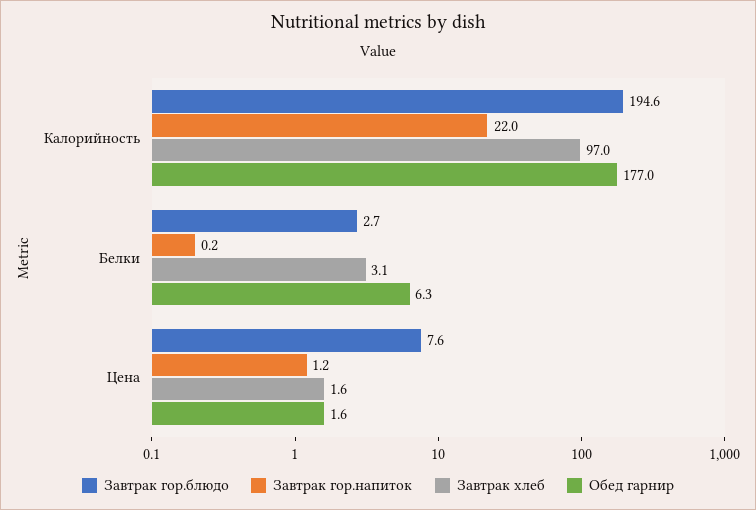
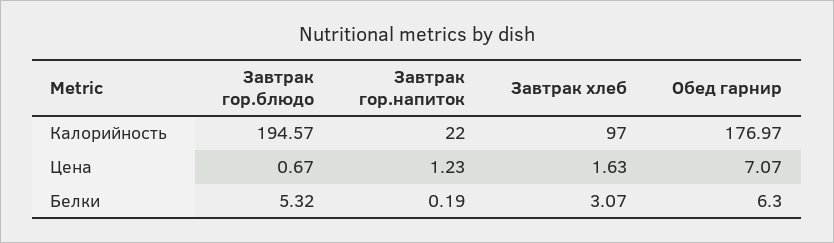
Завтрак гор.блюдо, Белки: 2.7 -> 5.32
Завтрак гор.блюдо, Цена: 7.6 -> 0.67
Обед гарнир, Цена: 1.6 -> 7.07

